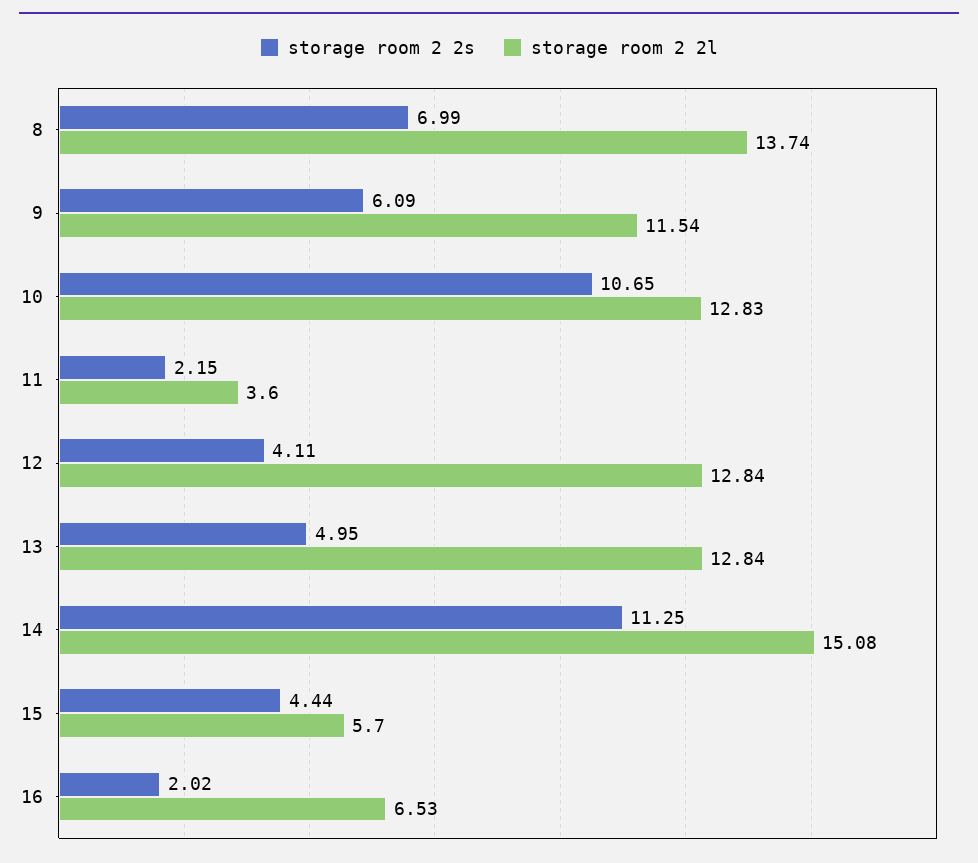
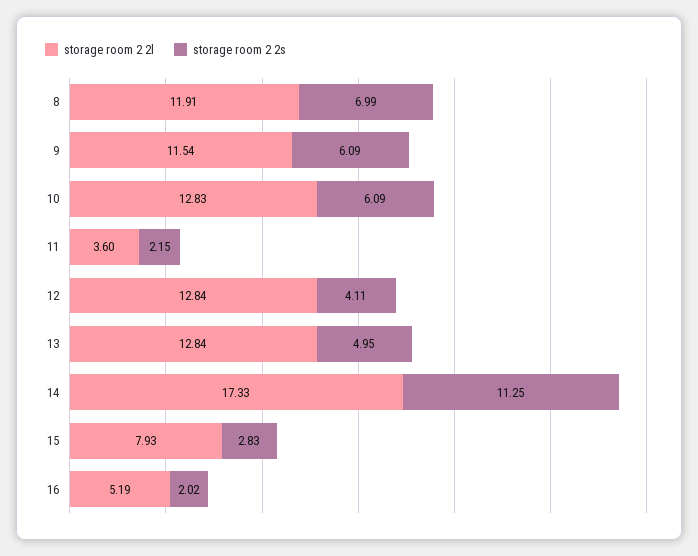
storage room 2 2l, 8: 13.74 -> 11.91
storage room 2 2s, 10: 10.65 -> 6.09
storage room 2 2l, 14: 15.08 -> 17.33
storage room 2 2s, 15: 4.44 -> 2.83
storage room 2 2l, 15: 5.7 -> 7.93
storage room 2 2l, 16: 6.53 -> 5.19

